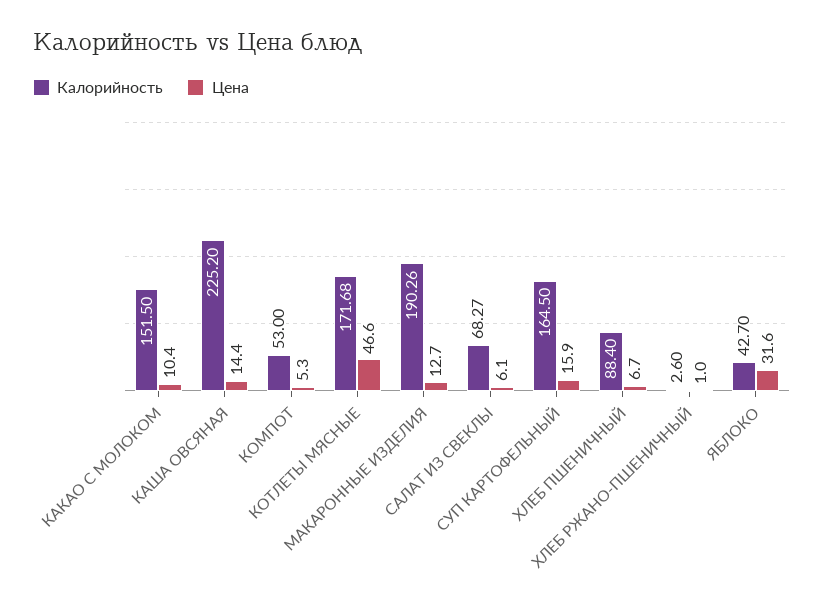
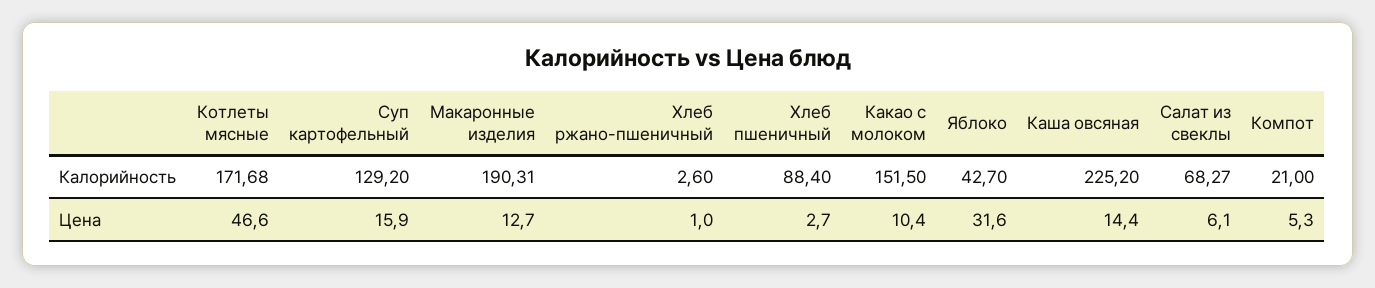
Калорийность, КОМПОТ: 53 -> 21
Калорийность, МАКАРОННЫЕ ИЗДЕЛИЯ: 190.26 -> 190.31
Калорийность, СУП КАРТОФЕЛЬНЫЙ: 164.5 -> 129.2
Цена, ХЛЕБ ПШЕНИЧНЫЙ: 6.7 -> 2.7

